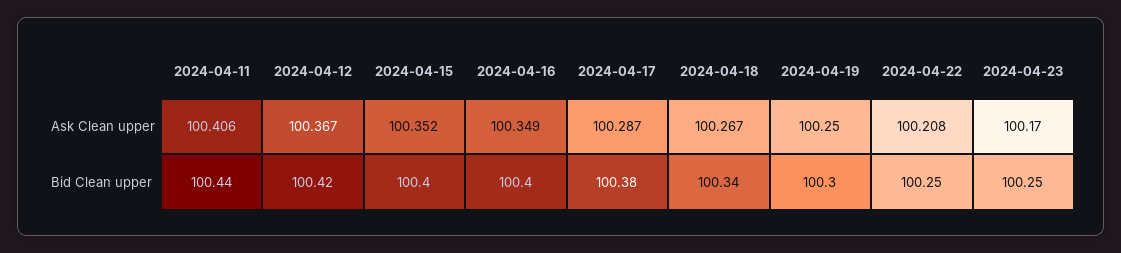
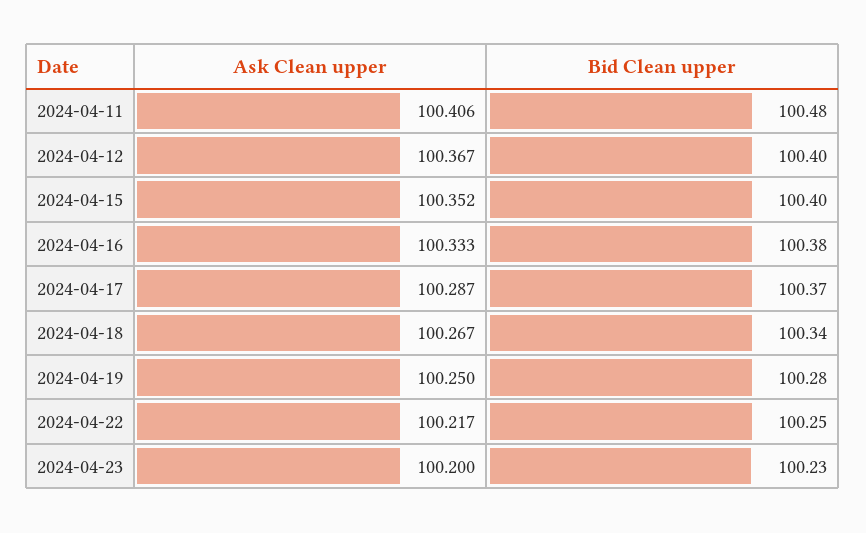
2024-04-16, Ask Clean upper: 100.349 -> 100.333
2024-04-22, Ask Clean upper: 100.208 -> 100.217
2024-04-23, Ask Clean upper: 100.17 -> 100.2
2024-04-11, Bid Clean upper: 100.44 -> 100.48
2024-04-12, Bid Clean upper: 100.42 -> 100.4
2024-04-16, Bid Clean upper: 100.4 -> 100.38
2024-04-17, Bid Clean upper: 100.38 -> 100.37
2024-04-19, Bid Clean upper: 100.3 -> 100.28
2024-04-23, Bid Clean upper: 100.25 -> 100.23

